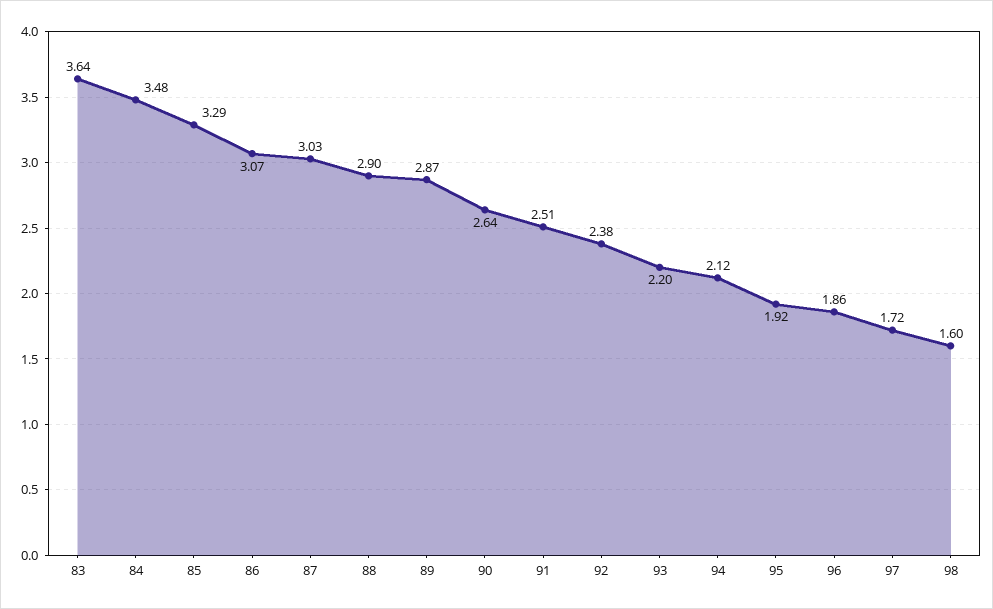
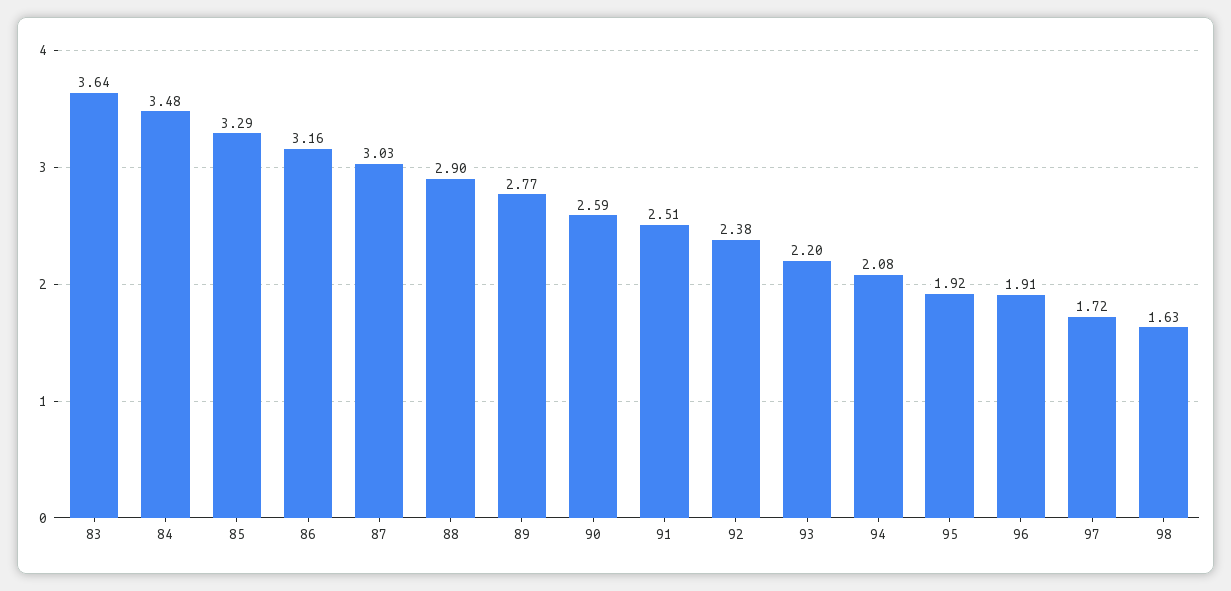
86: 3.07 -> 3.16
89: 2.87 -> 2.77
90: 2.64 -> 2.59
94: 2.12 -> 2.08
96: 1.86 -> 1.91
98: 1.6 -> 1.63

